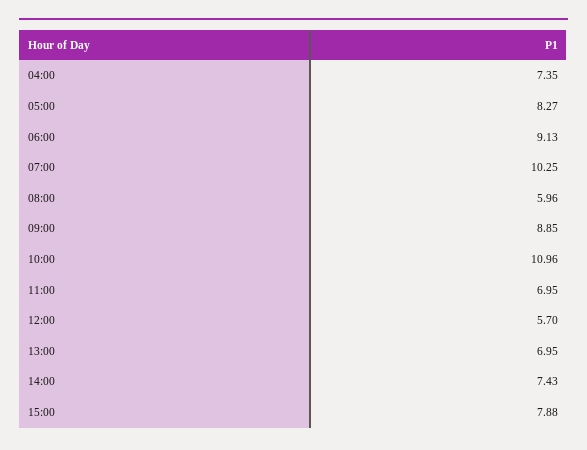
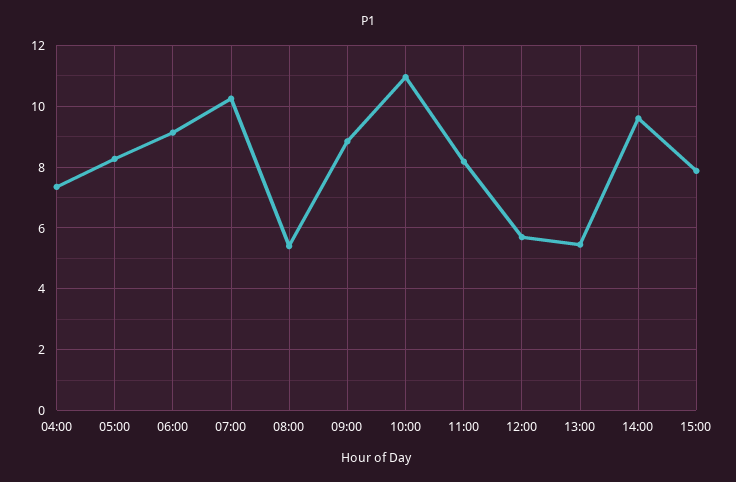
08:00: 5.96 -> 5.4
11:00: 6.95 -> 8.2
13:00: 6.95 -> 5.4
14:00: 7.43 -> 9.6

